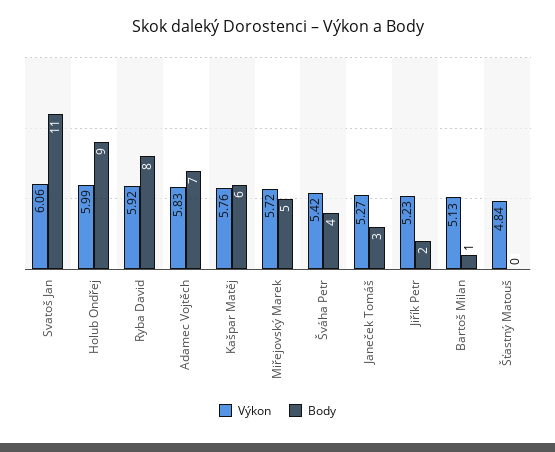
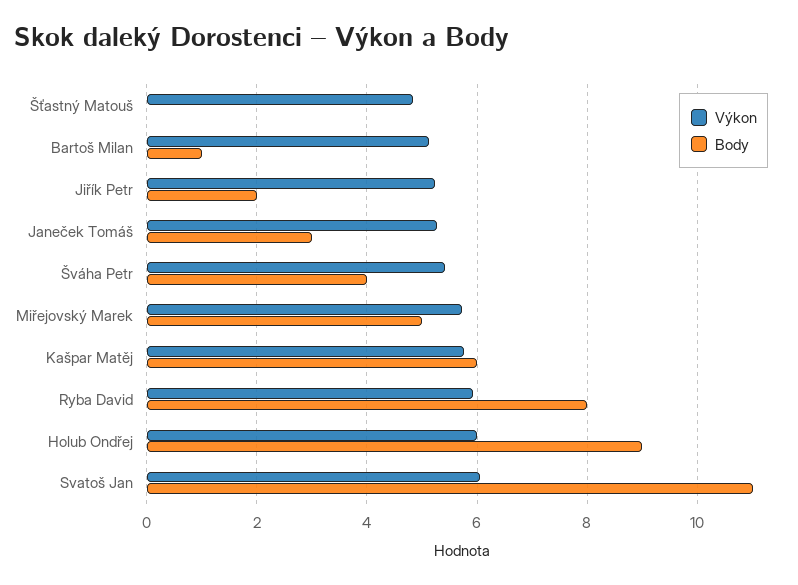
Výkon, Adamec Vojtěch: 5.83 -> none
Body, Adamec Vojtěch: 7 -> none

